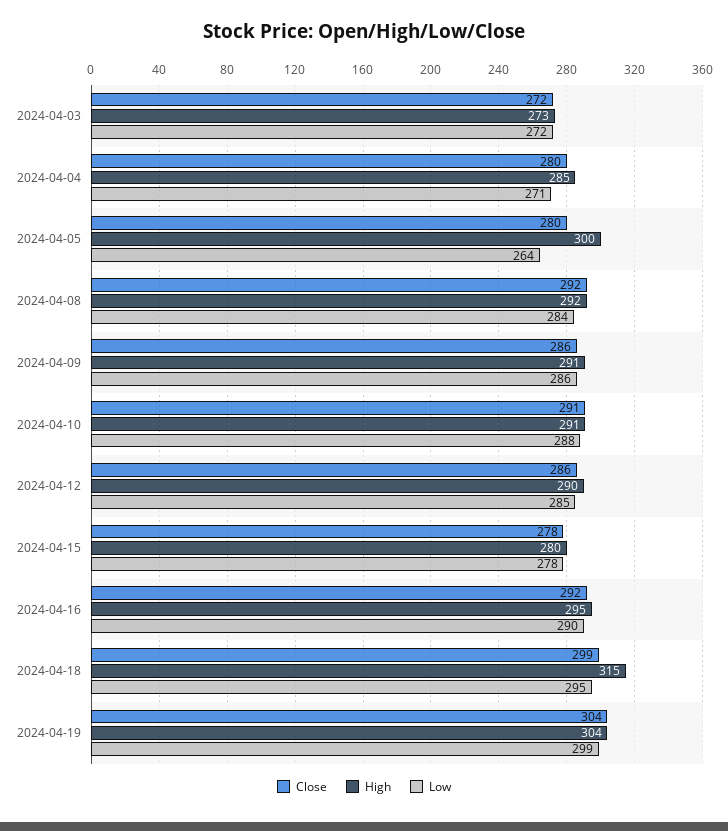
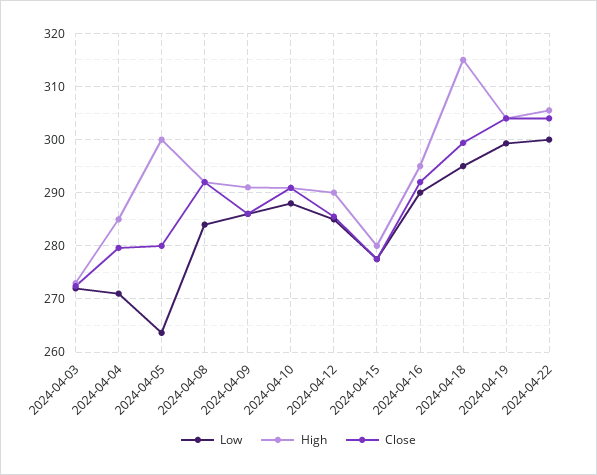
Low, 2024-04-22: none -> 300
High, 2024-04-22: none -> 306
Close, 2024-04-22: none -> 304

